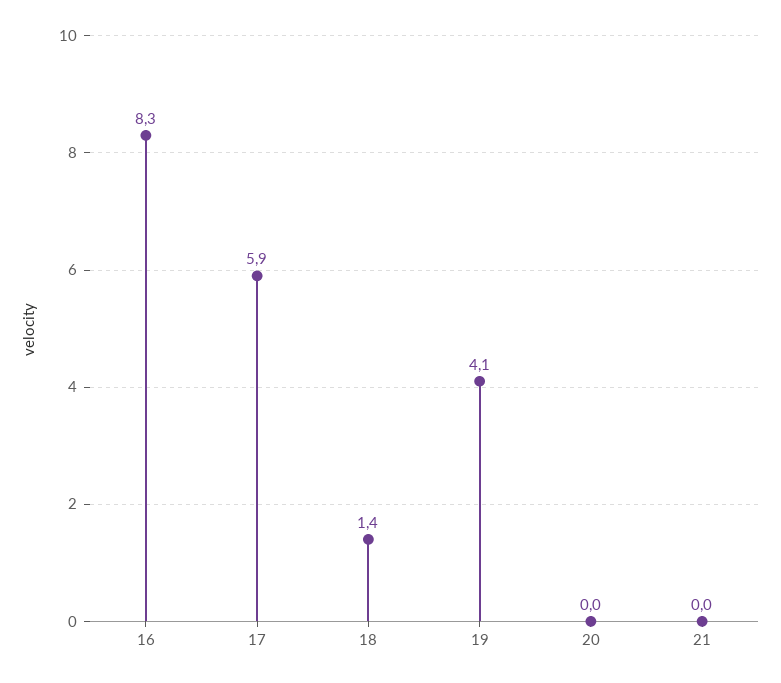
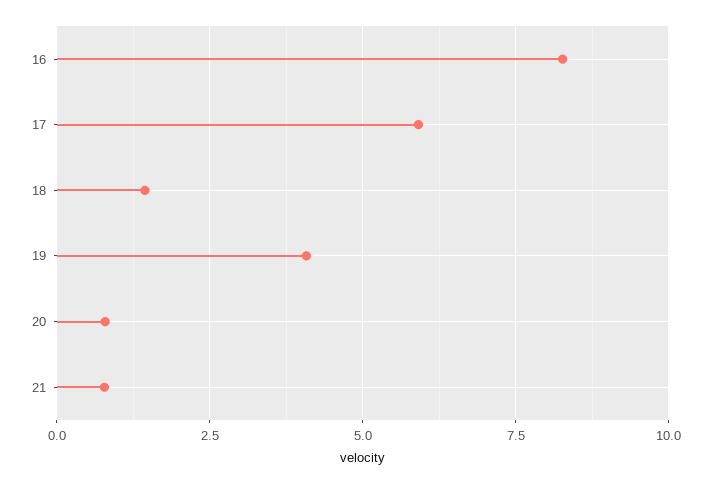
20: 0 -> 0.75
21: 0 -> 0.75

